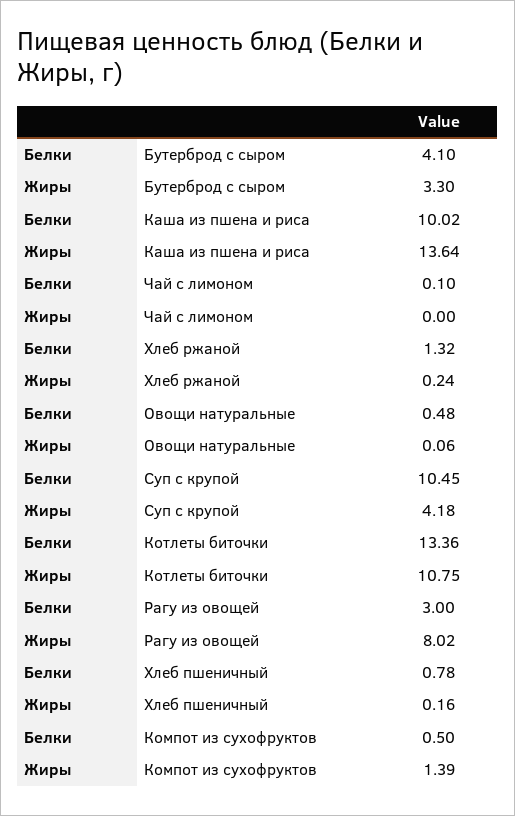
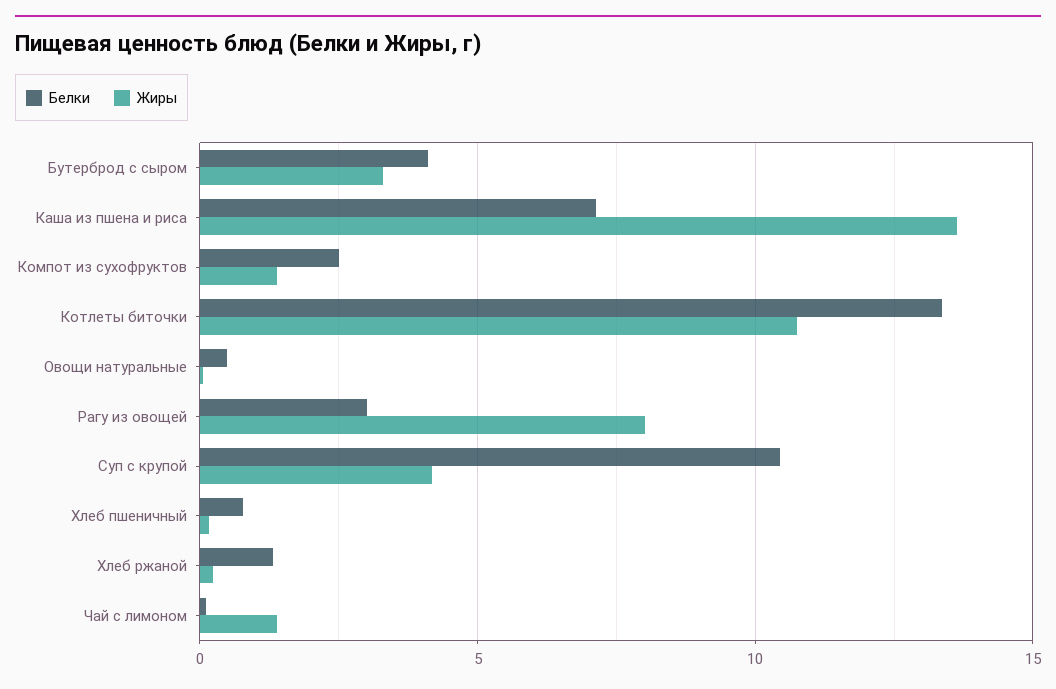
Белки, Каша из пшена и риса: 10.02 -> 7
Жиры, Чай с лимоном: 0 -> 1.5
Белки, Компот из сухофруктов: 0.5 -> 2.5

